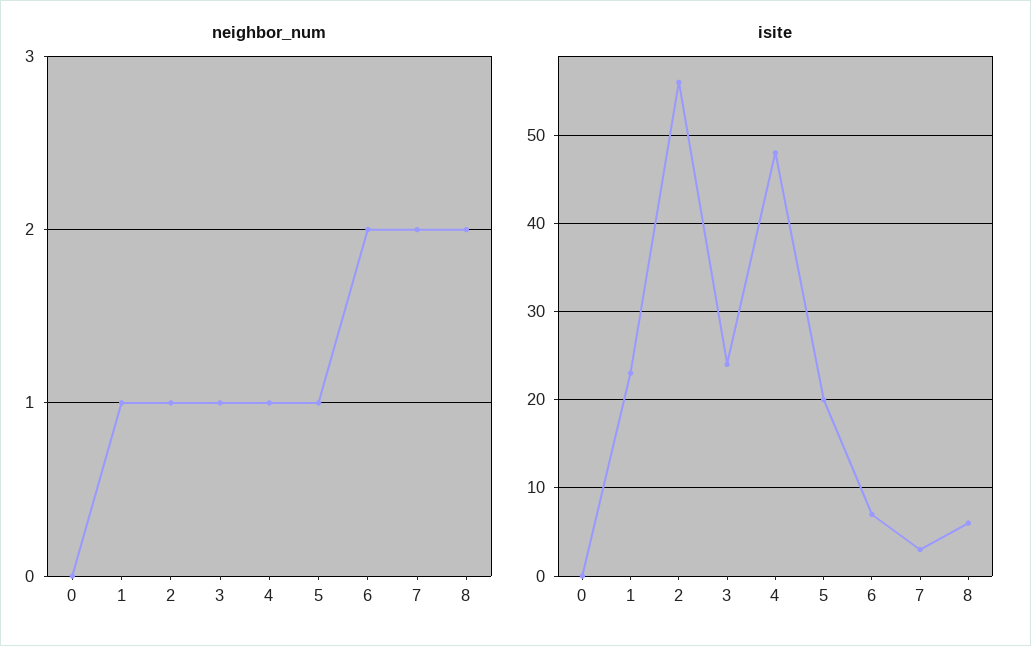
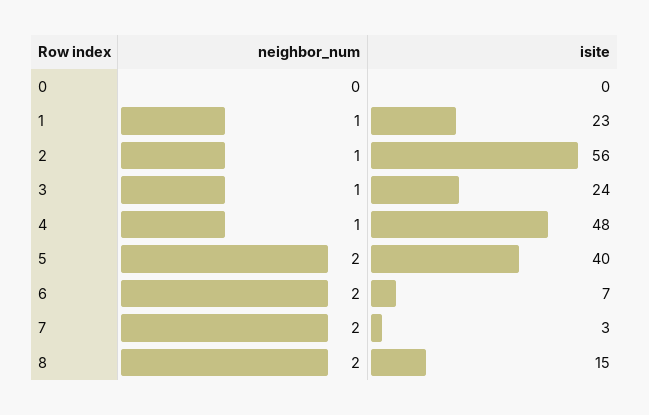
neighbor_num, 5: 1 -> 2
isite, 5: 20 -> 40
isite, 8: 6 -> 15

